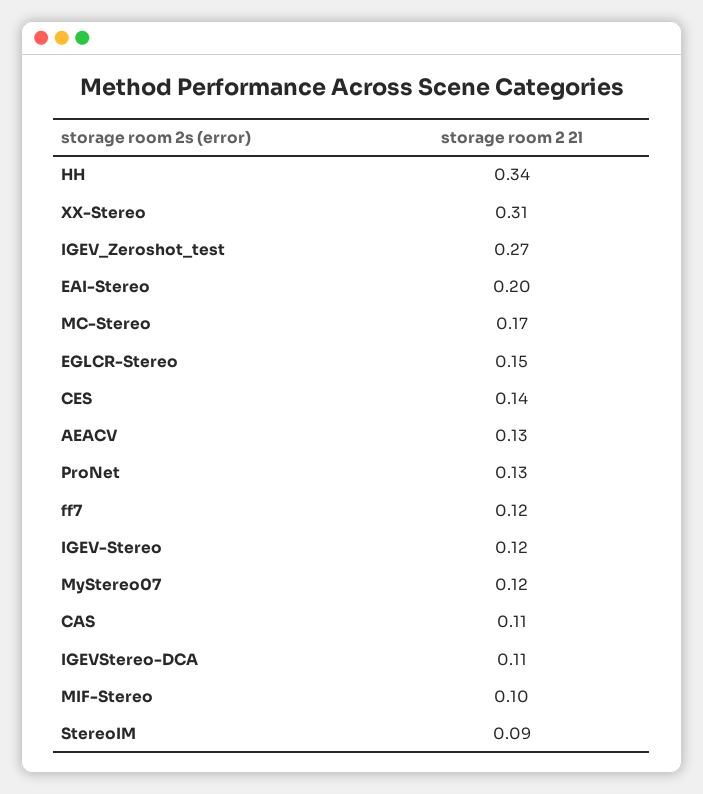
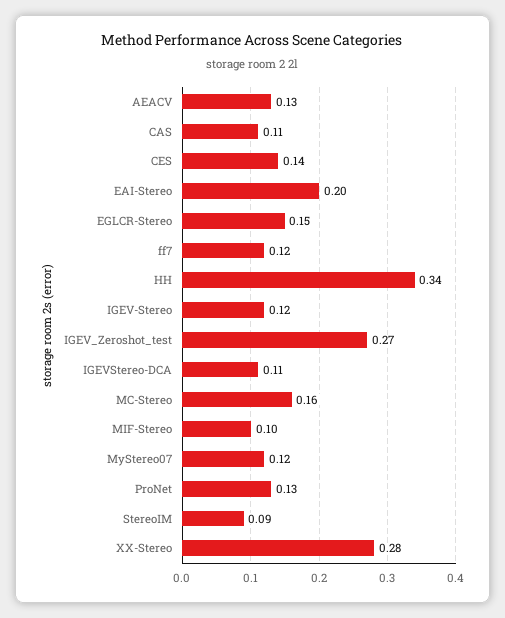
XX-Stereo: 0.31 -> 0.28
MC-Stereo: 0.17 -> 0.16

